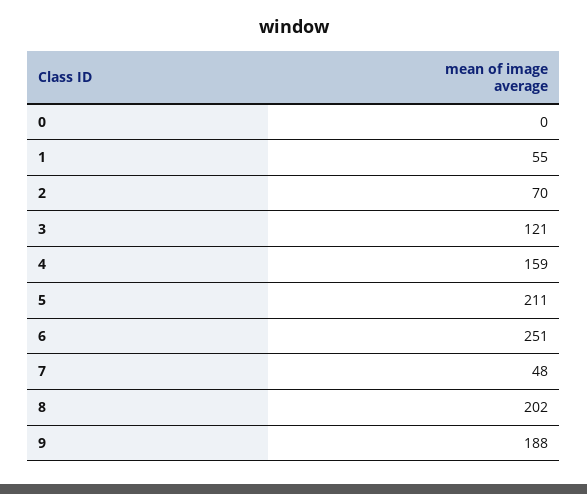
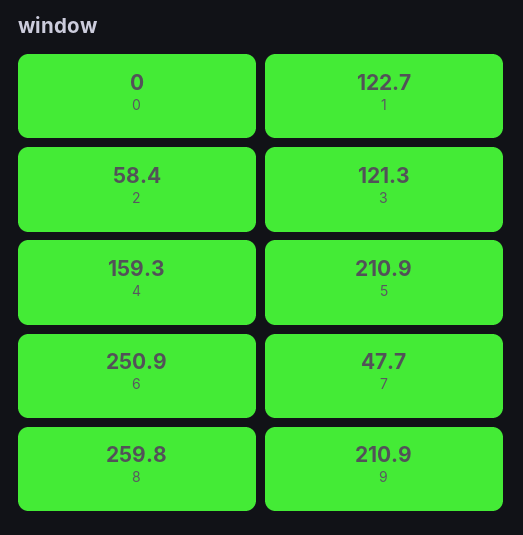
1: 55 -> 122.7
2: 70 -> 58.4
8: 202 -> 259.8
9: 188 -> 210.9

